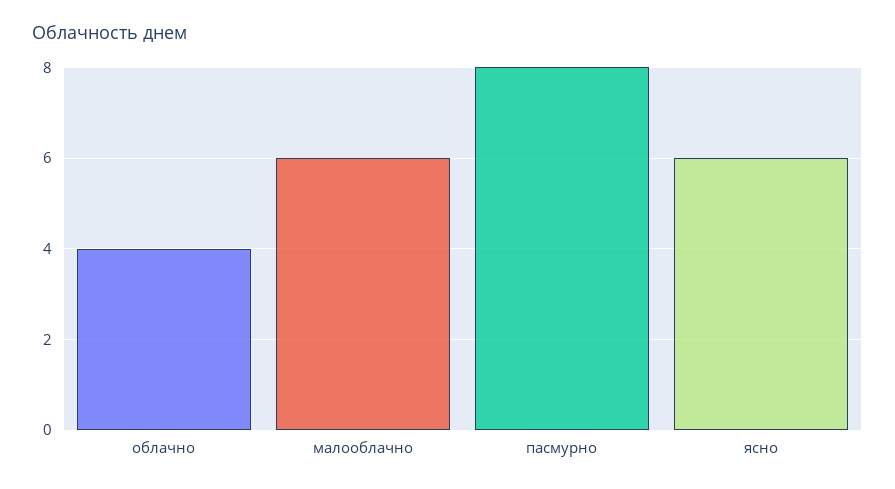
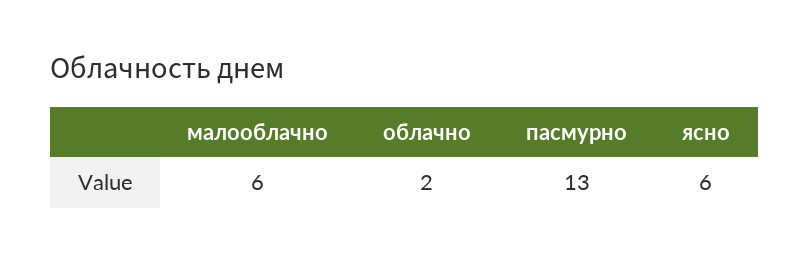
облачно: 4 -> 2
пасмурно: 8 -> 13

